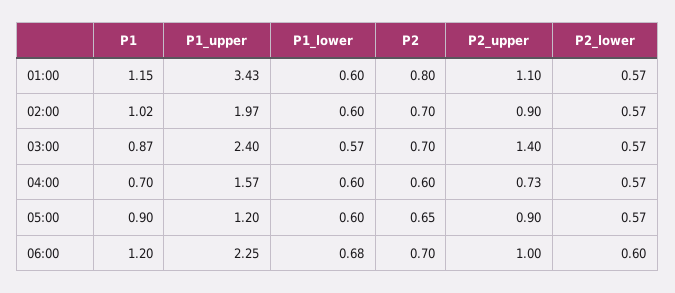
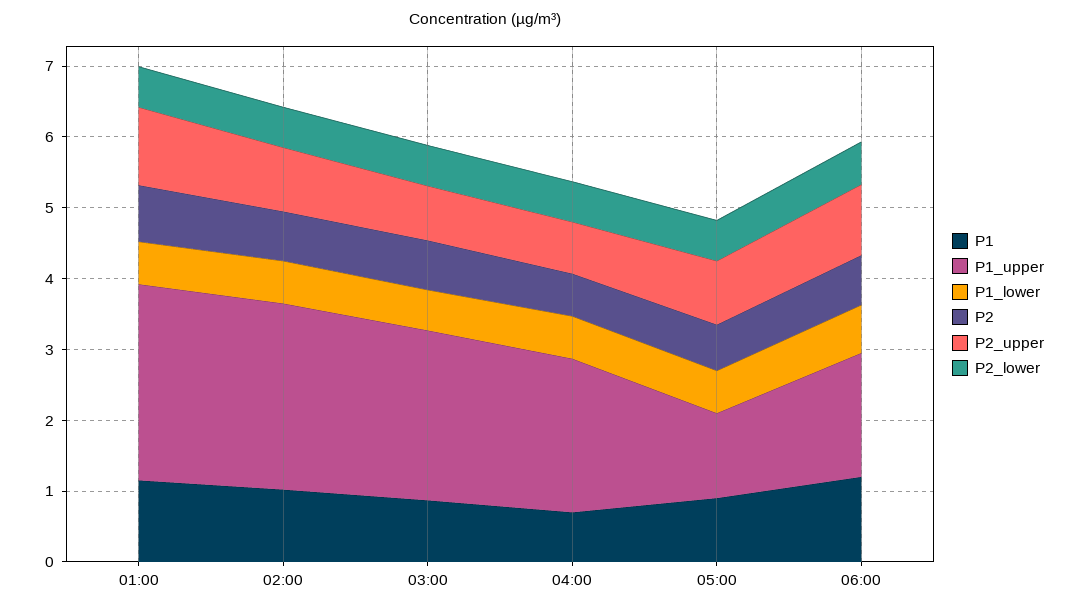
P1_upper, 01:00: 3.43 -> 2.8
P1_upper, 02:00: 1.97 -> 2.6
P2_upper, 03:00: 1.4 -> 0.8
P1_upper, 04:00: 1.57 -> 2.2
P1_upper, 06:00: 2.25 -> 1.8

